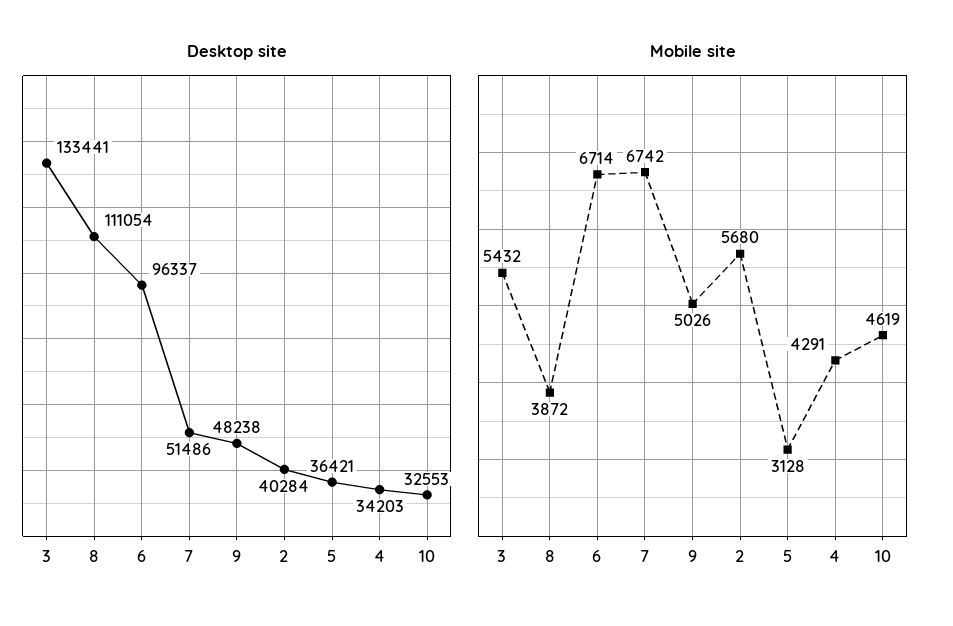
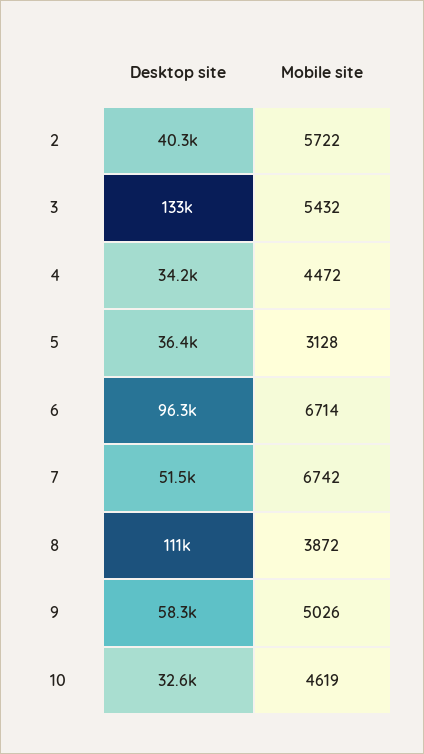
Desktop site, 9: 48238 -> 58300
Mobile site, 2: 5680 -> 5722
Mobile site, 4: 4291 -> 4472

